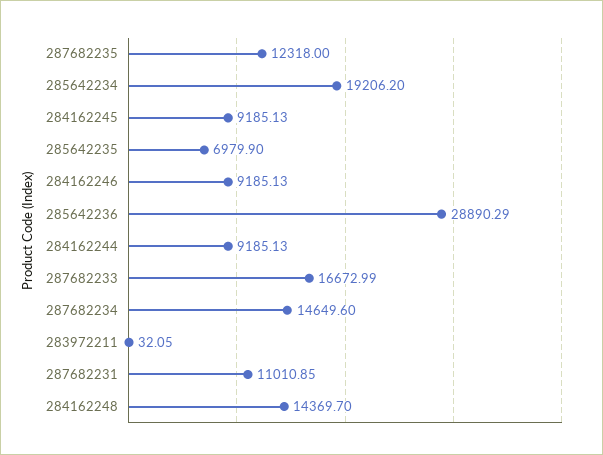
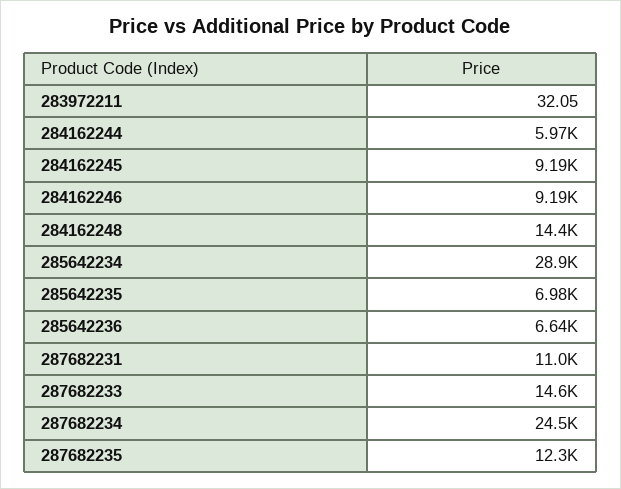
285642234: 19206.2 -> 28900
285642236: 28890.29 -> 6640
284162244: 9185.13 -> 5970
287682233: 16672.99 -> 14600
287682234: 14649.6 -> 24500

